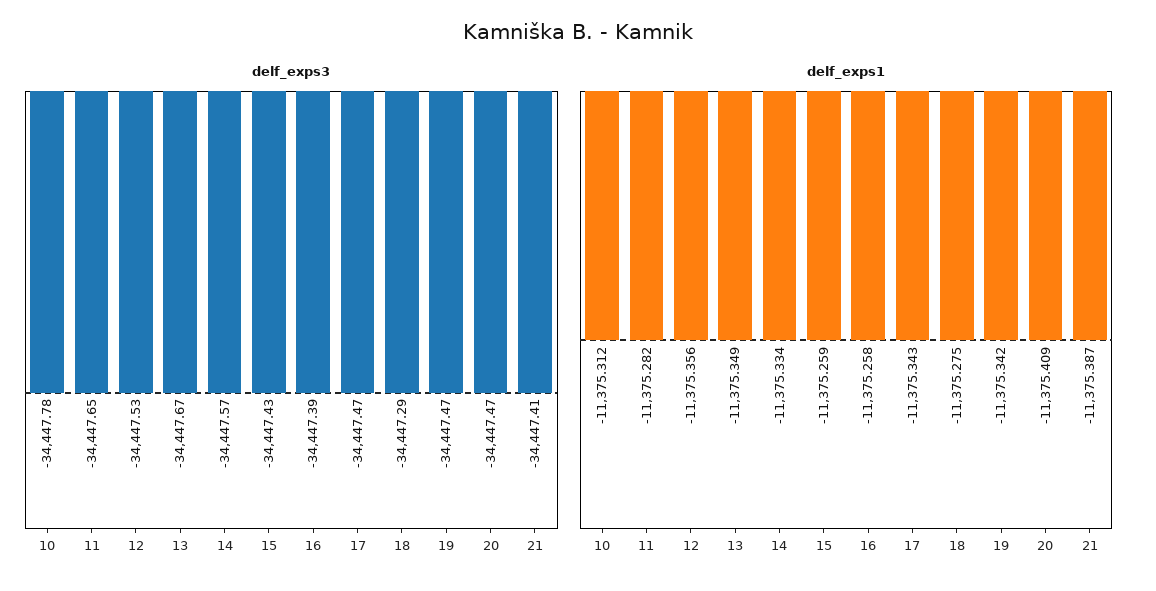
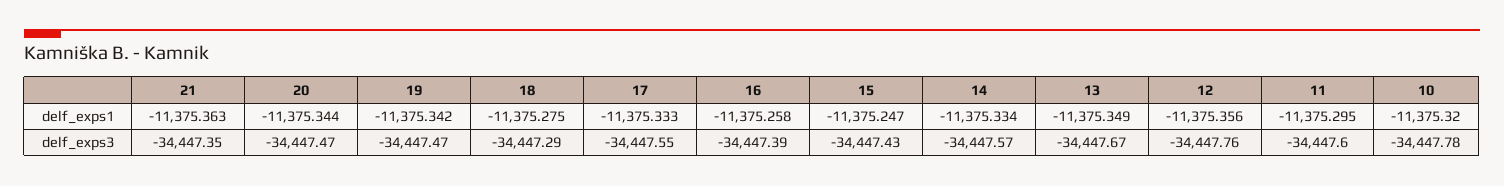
delf_exps3, 11: -34447.65 -> -34447.6
delf_exps3, 12: -34447.53 -> -34447.76
delf_exps3, 17: -34447.47 -> -34447.55
delf_exps3, 21: -34447.41 -> -34447.35
delf_exps1, 10: -11375.312 -> -11375.32
delf_exps1, 11: -11375.282 -> -11375.295
delf_exps1, 15: -11375.259 -> -11375.247
delf_exps1, 17: -11375.343 -> -11375.333
delf_exps1, 20: -11375.409 -> -11375.344
delf_exps1, 21: -11375.387 -> -11375.363

